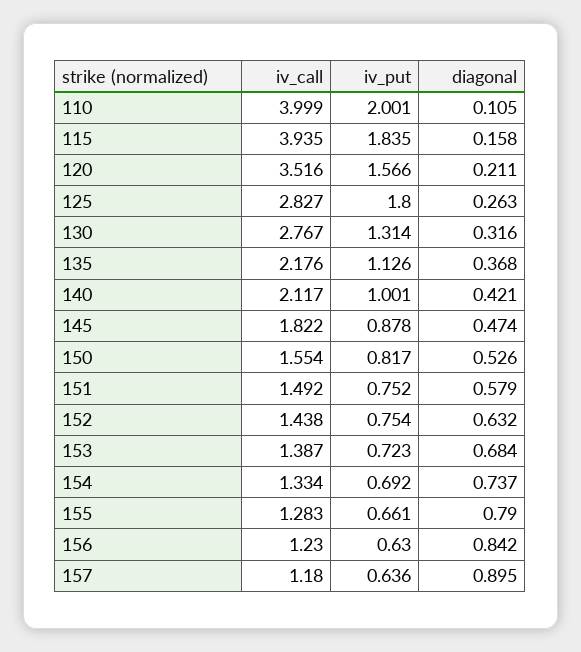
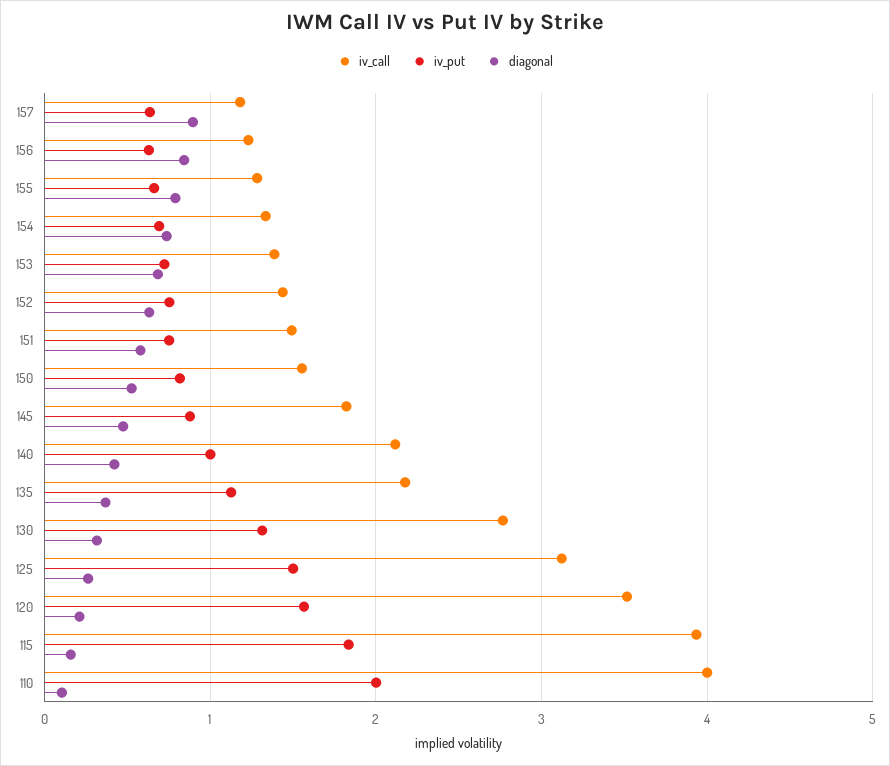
iv_call, 125: 2.827 -> 3.1
iv_put, 125: 1.8 -> 1.5

